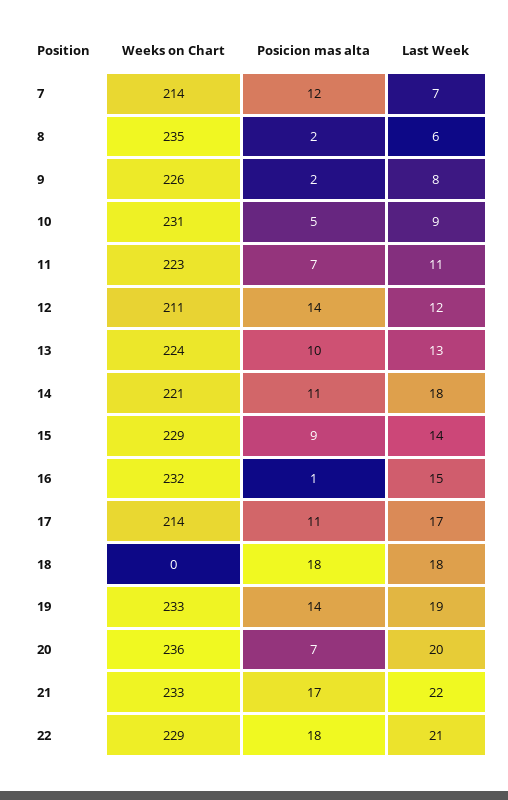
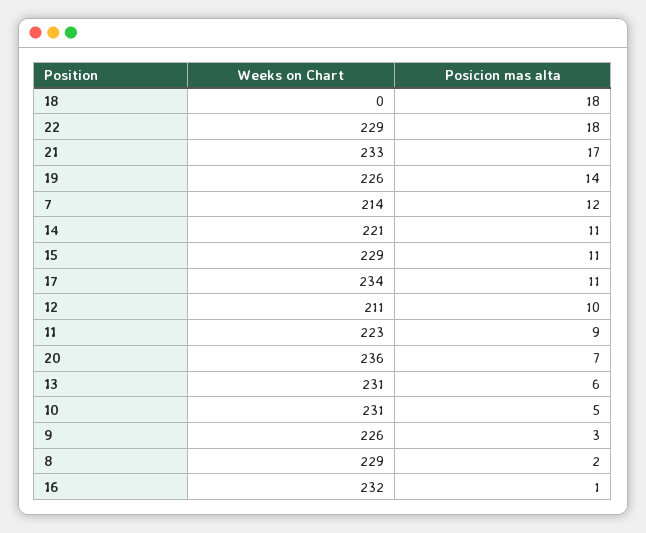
Last Week, 7: 7 -> none
Weeks on Chart, 8: 235 -> 229
Last Week, 8: 6 -> none
Posicion mas alta, 9: 2 -> 3
Last Week, 9: 8 -> none
Last Week, 10: 9 -> none
Posicion mas alta, 11: 7 -> 9
Last Week, 11: 11 -> none
Posicion mas alta, 12: 14 -> 10
Last Week, 12: 12 -> none
Weeks on Chart, 13: 224 -> 231
Posicion mas alta, 13: 10 -> 6
Last Week, 13: 13 -> none
Last Week, 14: 18 -> none
Posicion mas alta, 15: 9 -> 11
Last Week, 15: 14 -> none
Last Week, 16: 15 -> none
Weeks on Chart, 17: 214 -> 234
Last Week, 17: 17 -> none
Last Week, 18: 18 -> none
Weeks on Chart, 19: 233 -> 226
Last Week, 19: 19 -> none
Last Week, 20: 20 -> none
Last Week, 21: 22 -> none
Last Week, 22: 21 -> none

